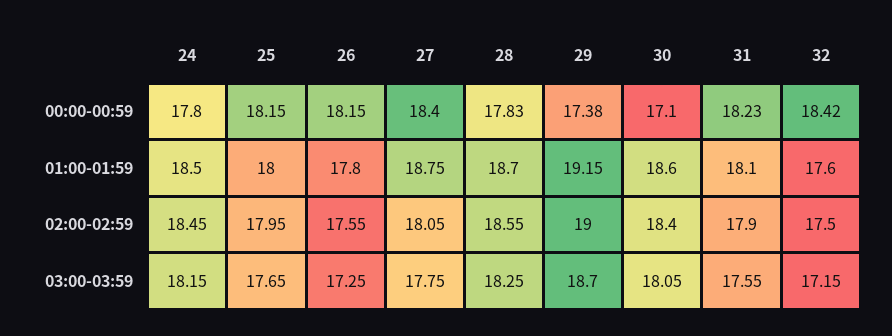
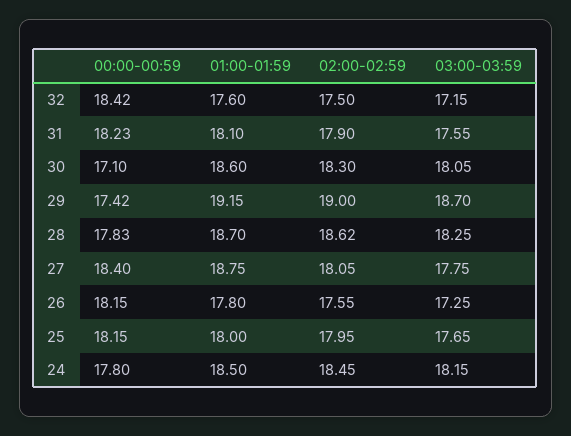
29, 00:00-00:59: 17.38 -> 17.42
28, 02:00-02:59: 18.55 -> 18.62
30, 02:00-02:59: 18.4 -> 18.3

